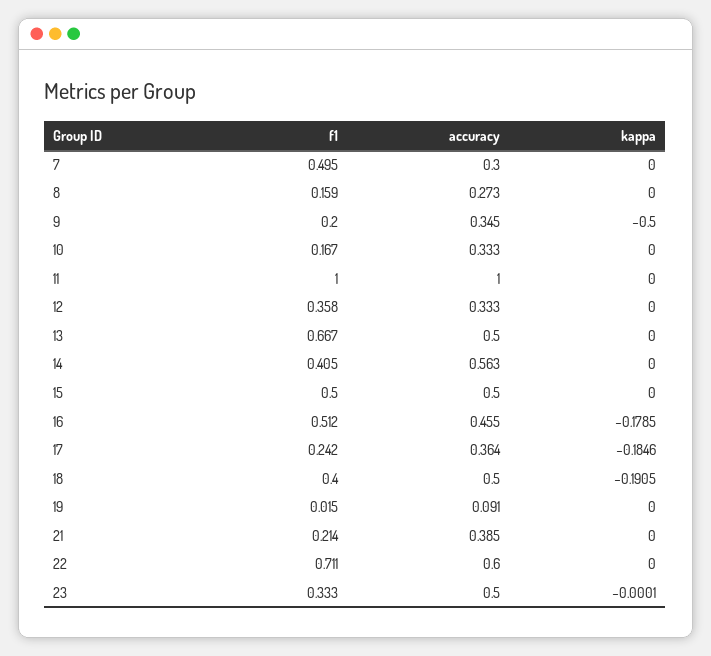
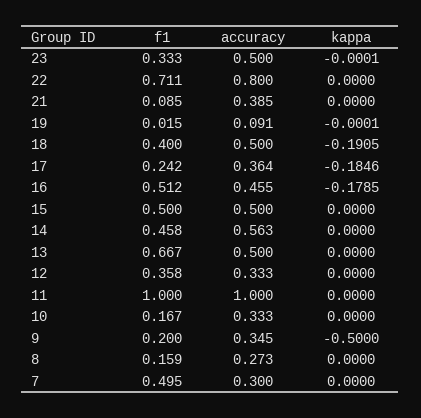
f1, 14: 0.405 -> 0.458
kappa, 19: 0 -> -0.0001
f1, 21: 0.214 -> 0.085
accuracy, 22: 0.6 -> 0.8

